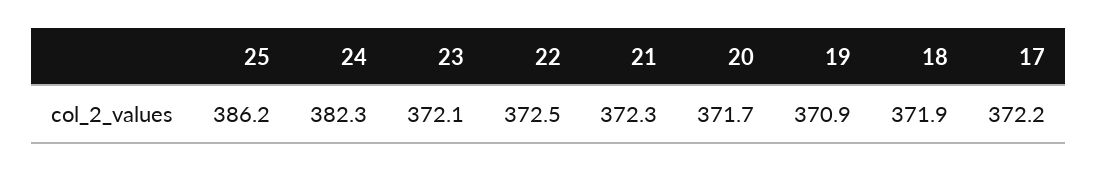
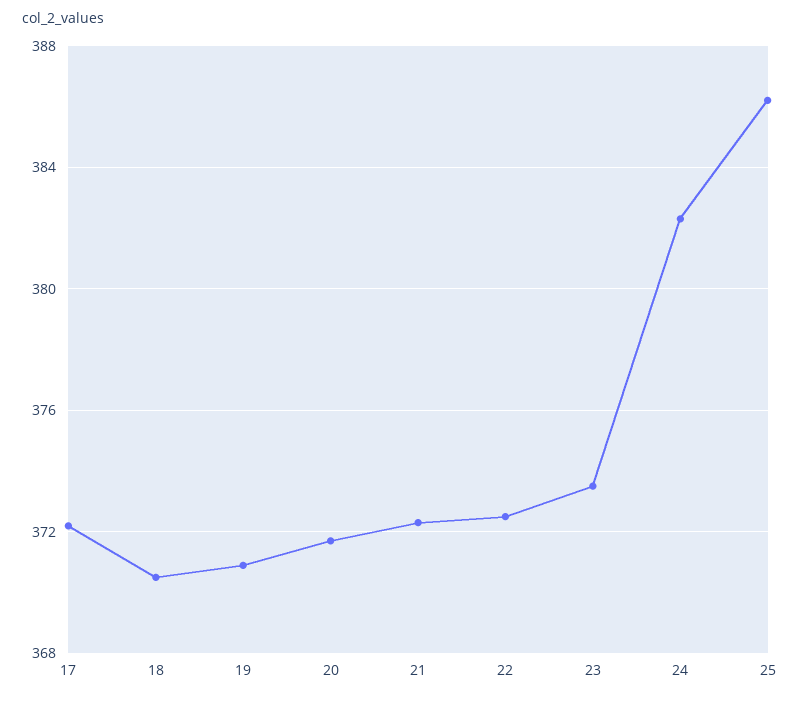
23: 372.1 -> 373.5
18: 371.9 -> 370.5

